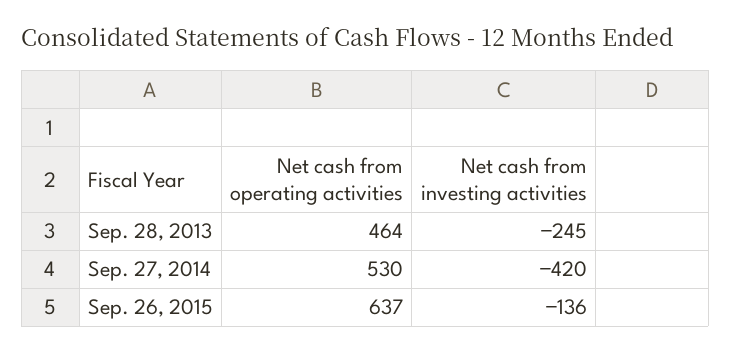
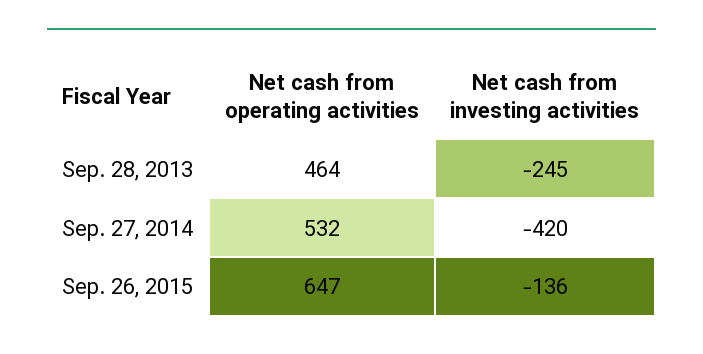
Net cash from operating activities, Sep. 27, 2014: 530 -> 532
Net cash from operating activities, Sep. 26, 2015: 637 -> 647

